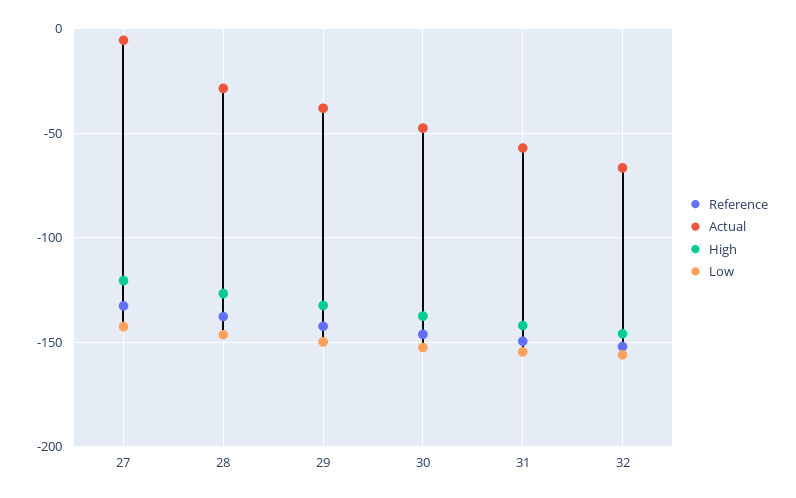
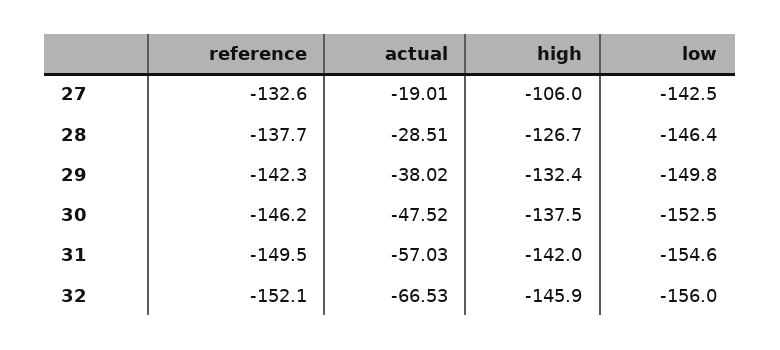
Actual, 27: -5 -> -19.01
High, 27: -120 -> -106

